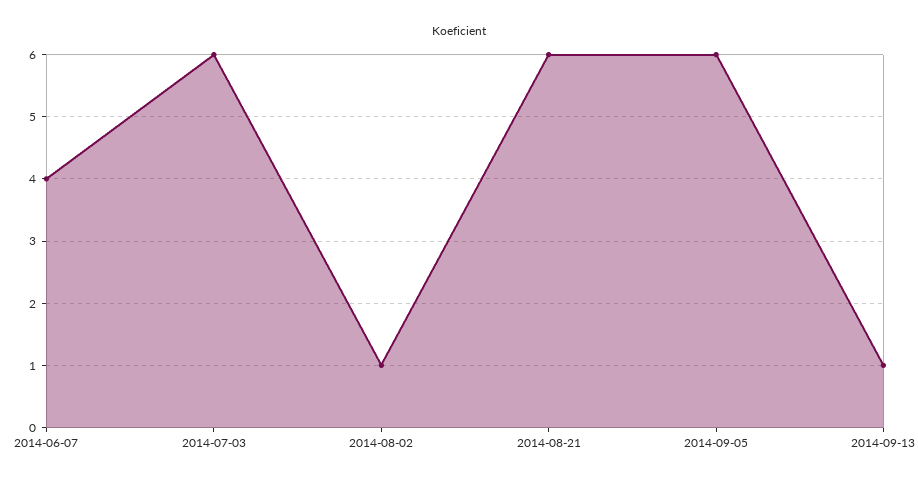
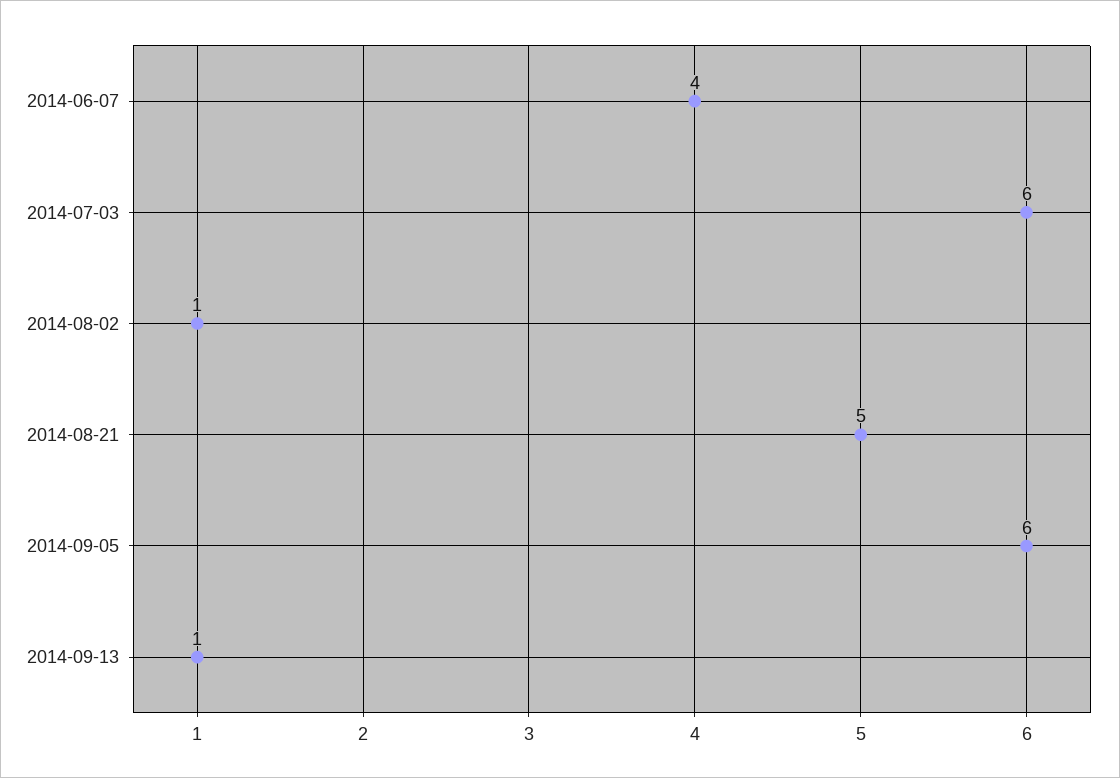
2014-08-21: 6 -> 5

